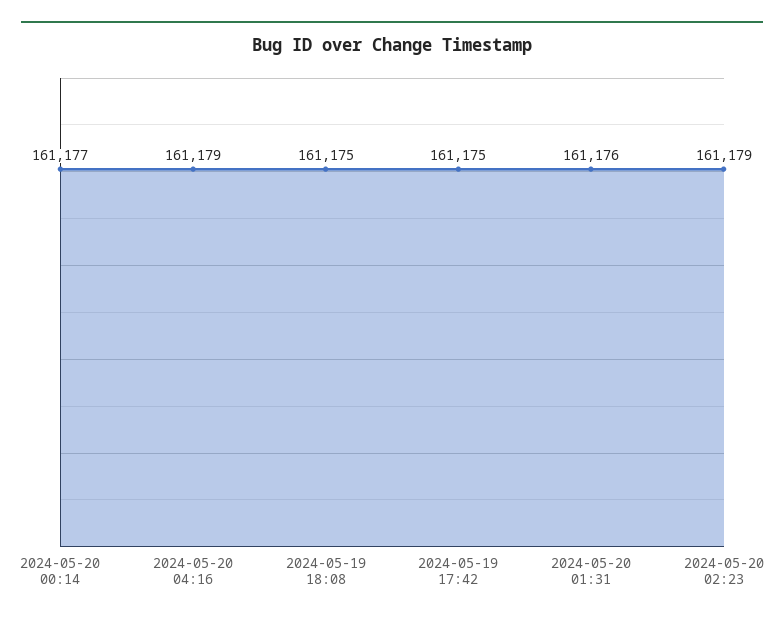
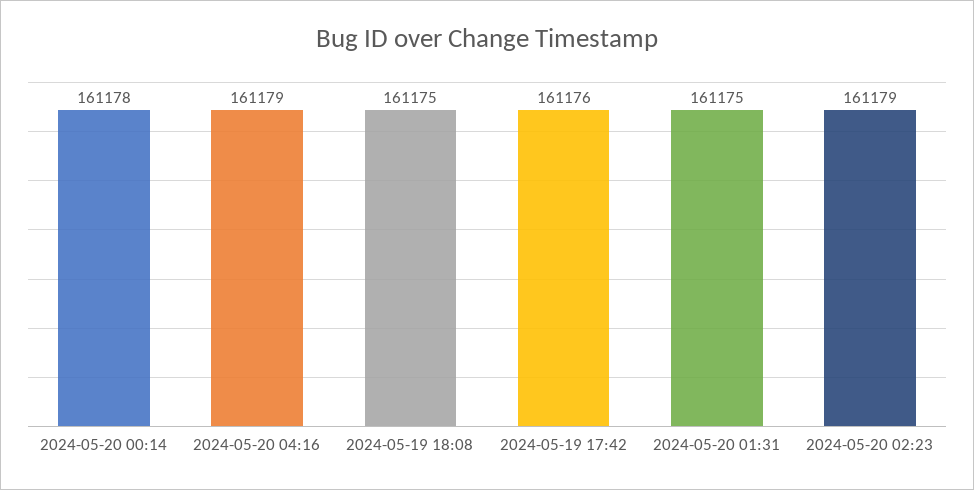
2024-05-20 00:14: 161177 -> 161178
2024-05-19 17:42: 161175 -> 161176
2024-05-20 01:31: 161176 -> 161175

